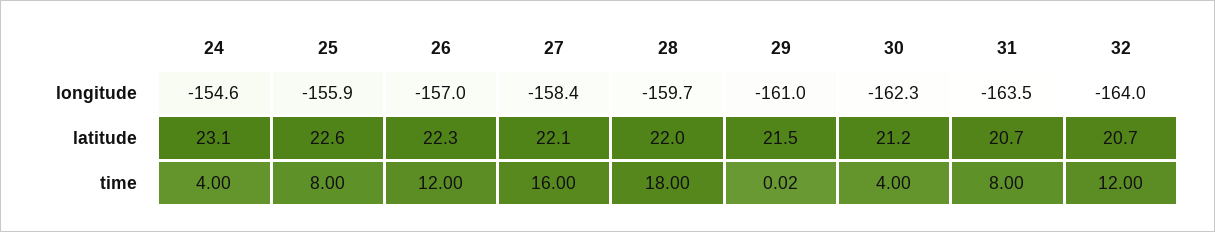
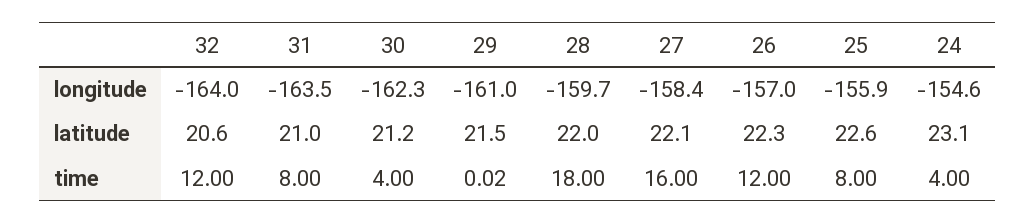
31, latitude: 20.7 -> 21
32, latitude: 20.7 -> 20.6

